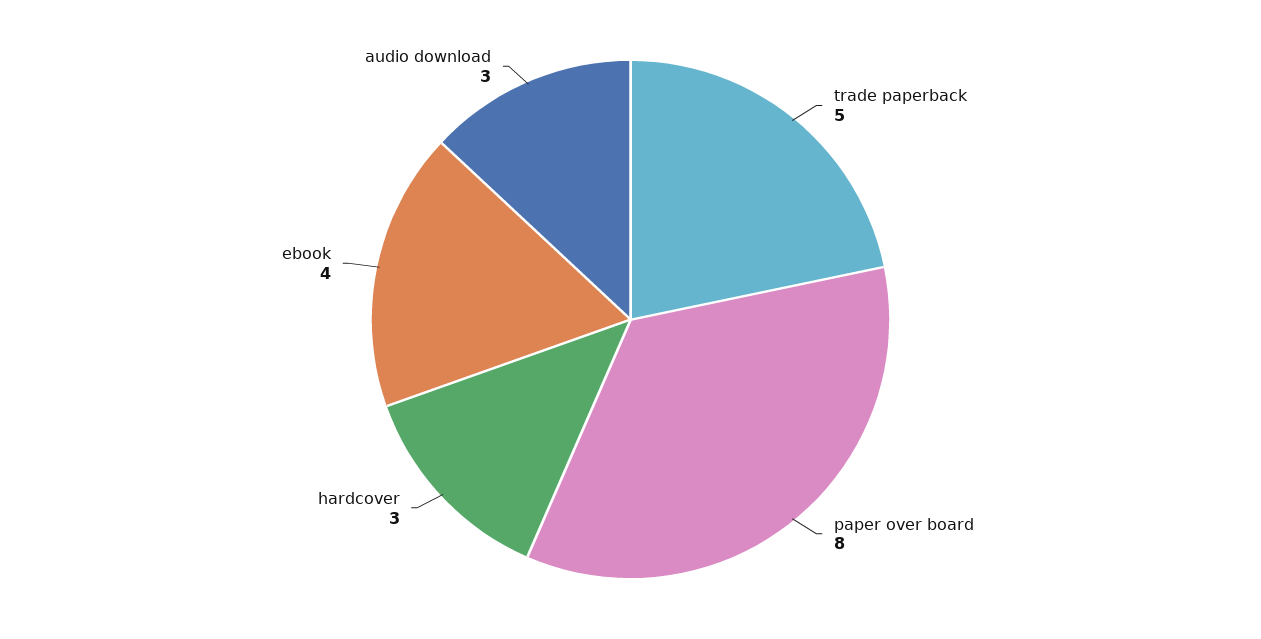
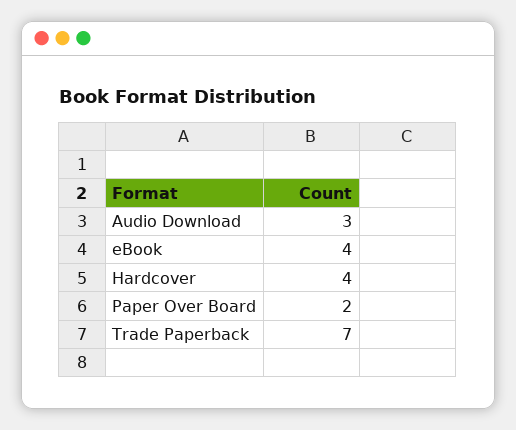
trade paperback: 5 -> 7
paper over board: 8 -> 2
hardcover: 3 -> 4

